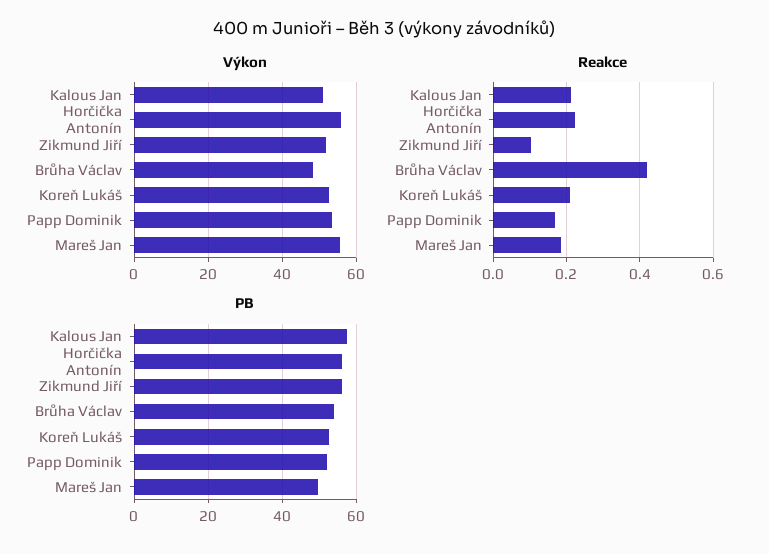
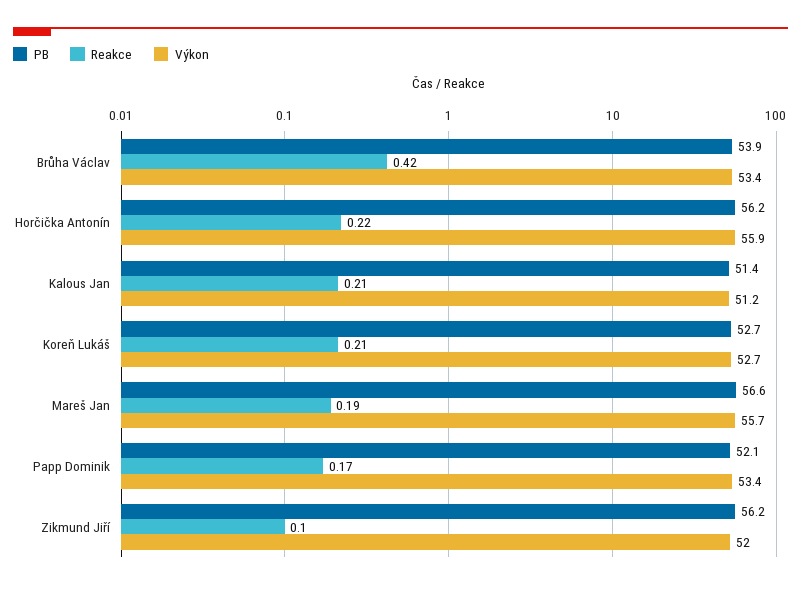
Výkon, Brůha Václav: 48 -> 53.4
PB, Kalous Jan: 58 -> 51.4
PB, Mareš Jan: 50 -> 56.6

